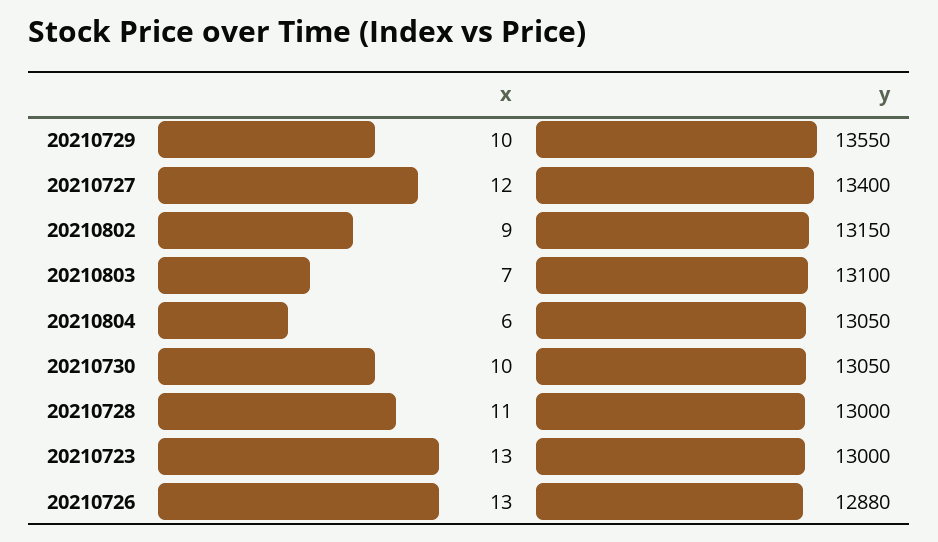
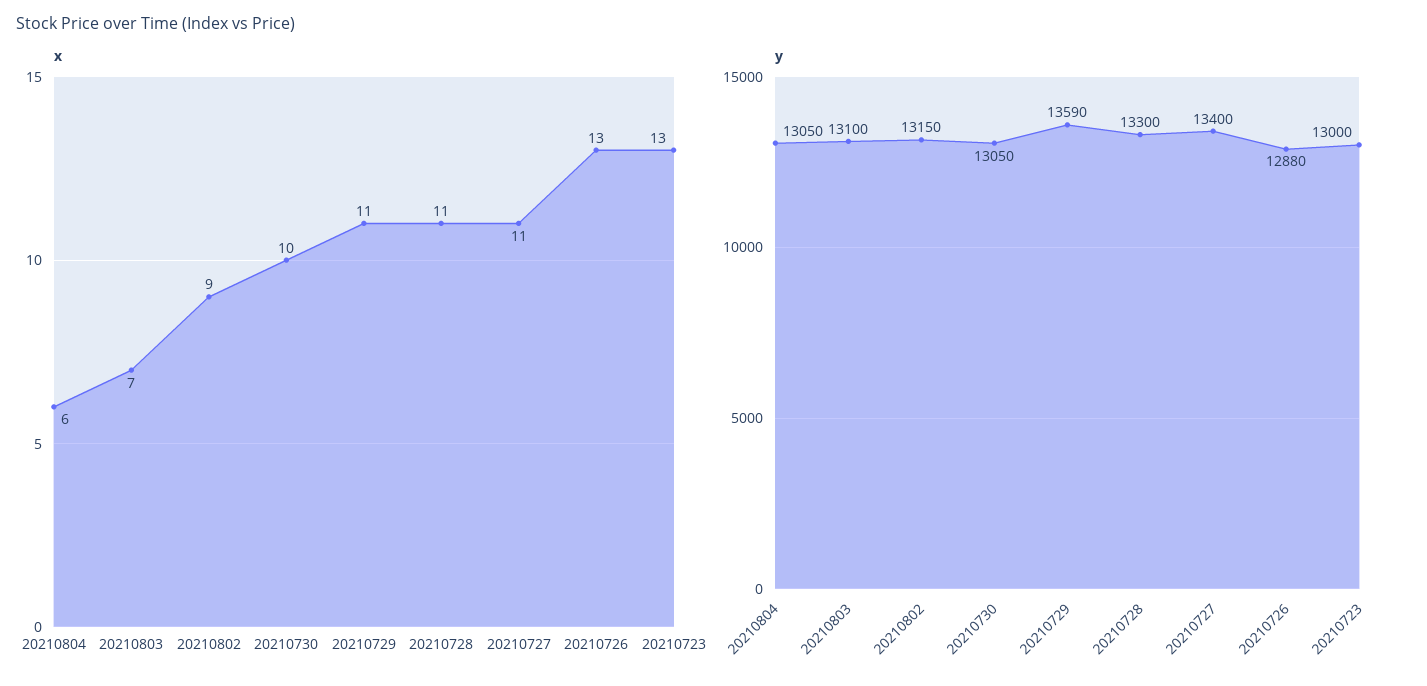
x, 20210729: 10 -> 11
y, 20210729: 13550 -> 13590
x, 20210727: 12 -> 11
y, 20210728: 13000 -> 13300

